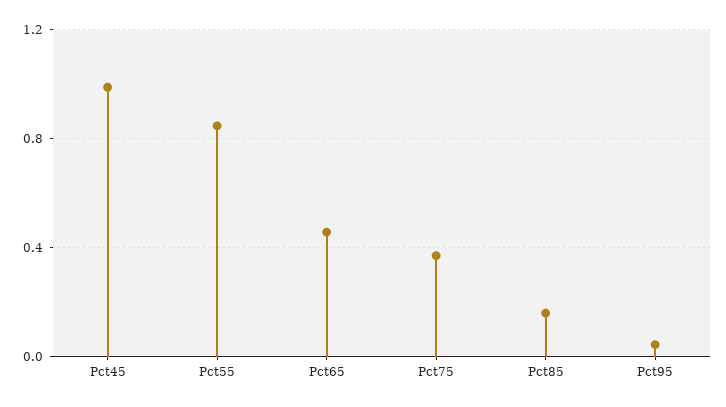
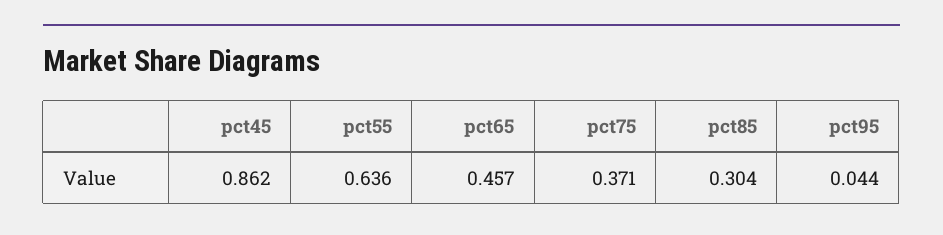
Pct45: 1 -> 0.862
Pct55: 0.85 -> 0.636
Pct85: 0.15 -> 0.304

